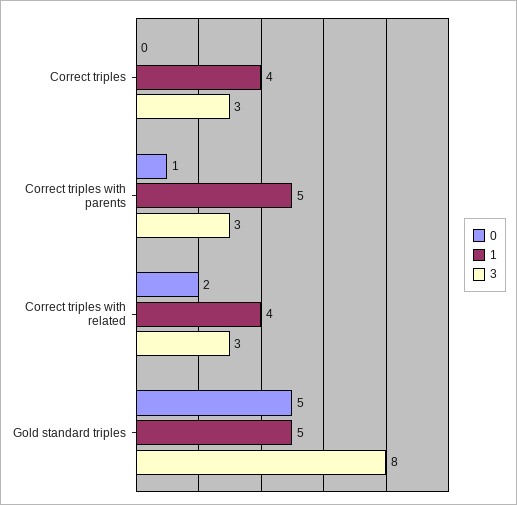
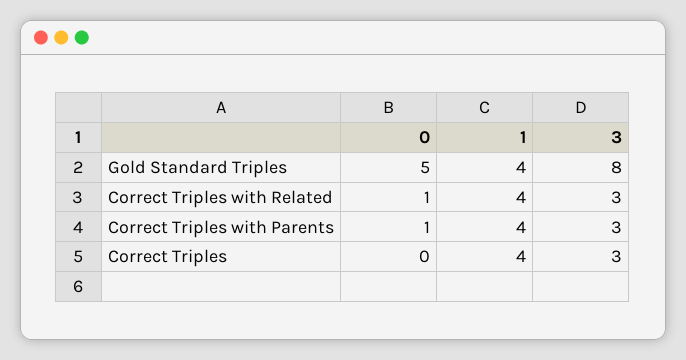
1, Correct triples with parents: 5 -> 4
0, Correct triples with related: 2 -> 1
1, Gold standard triples: 5 -> 4

